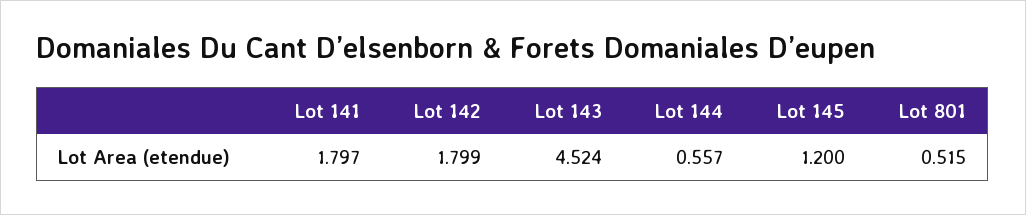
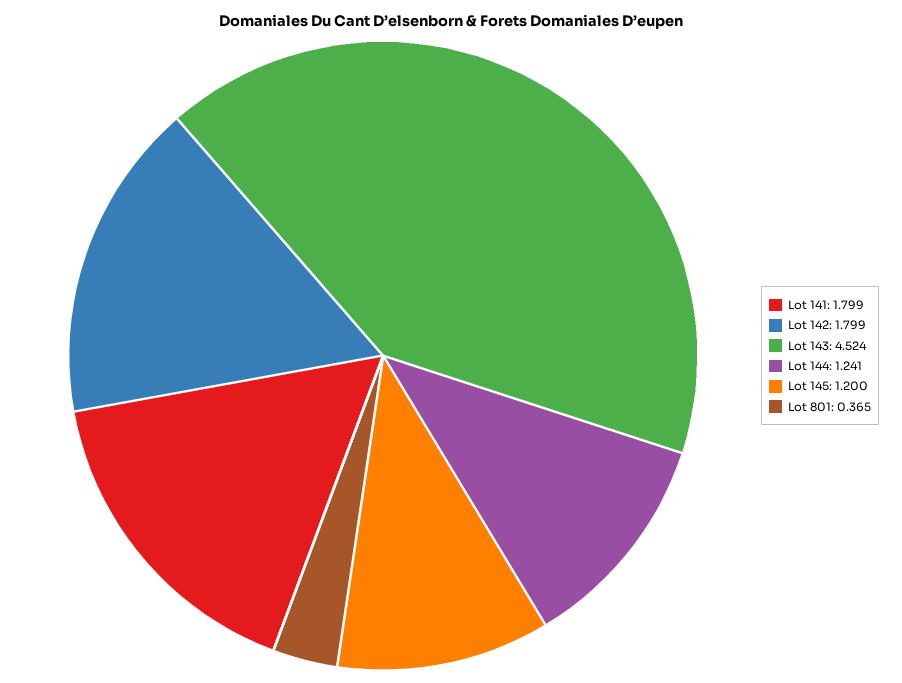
Lot 141: 1.797 -> 1.799
Lot 144: 0.557 -> 1.241
Lot 801: 0.515 -> 0.365

